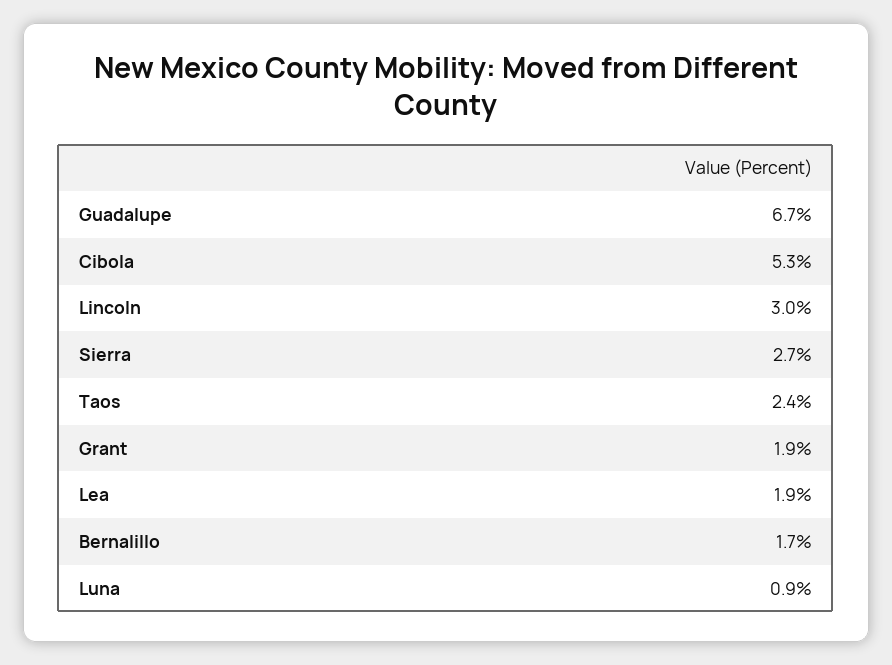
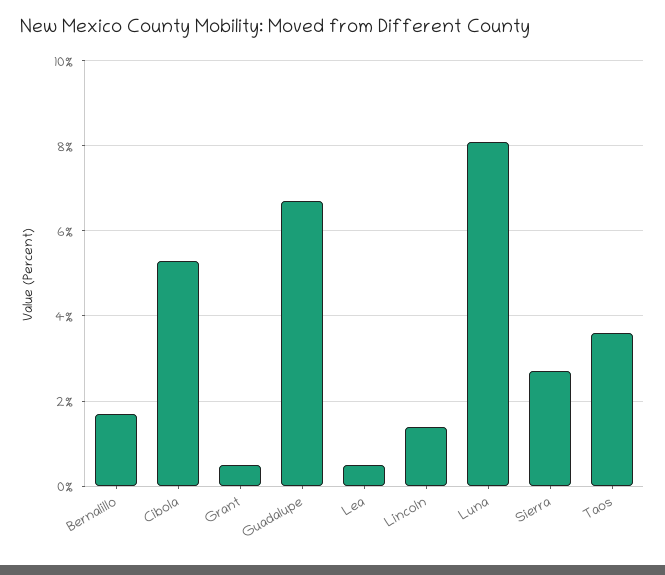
Lincoln: 3 -> 1.5
Taos: 2.4 -> 3.5
Grant: 1.9 -> 0.5
Lea: 1.9 -> 0.5
Luna: 0.9 -> 8

